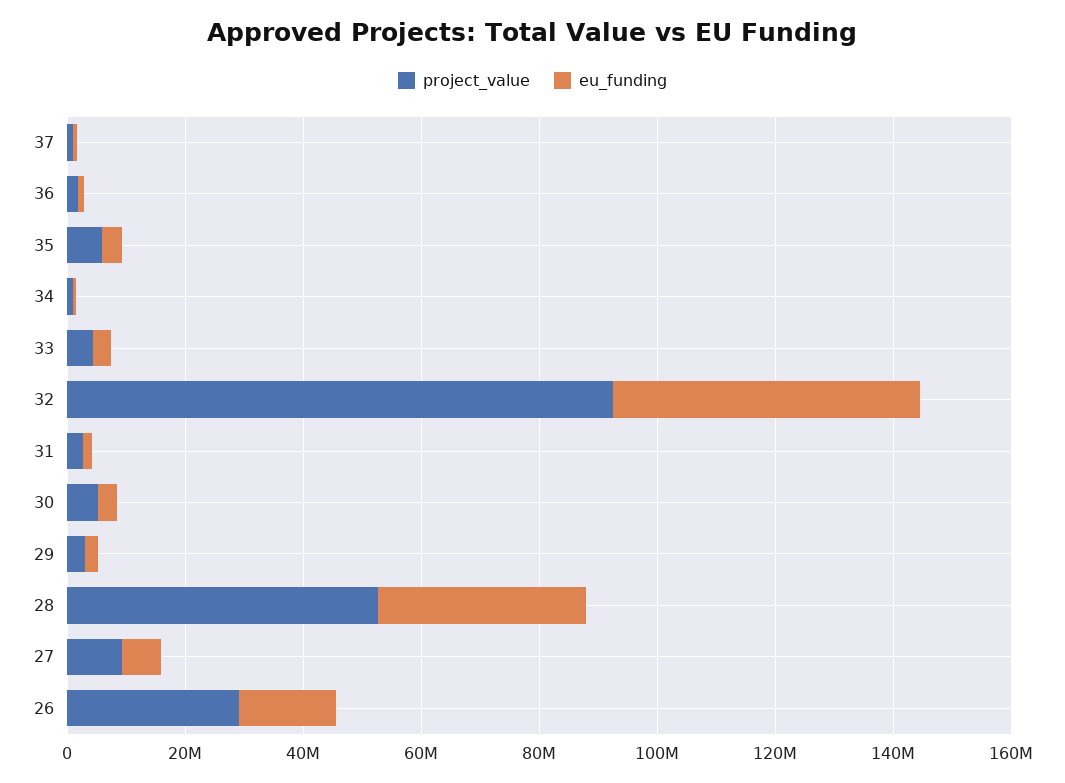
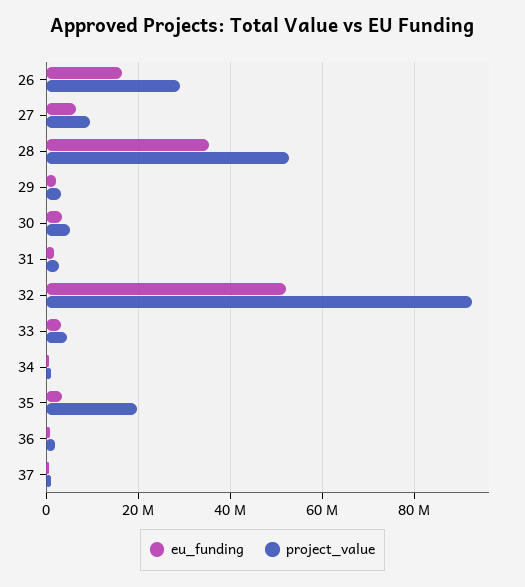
project_value, 35: 5000000 -> 20000000

